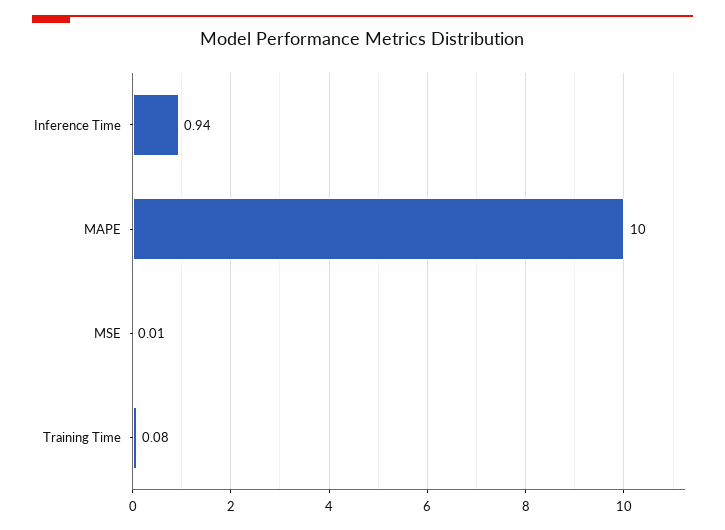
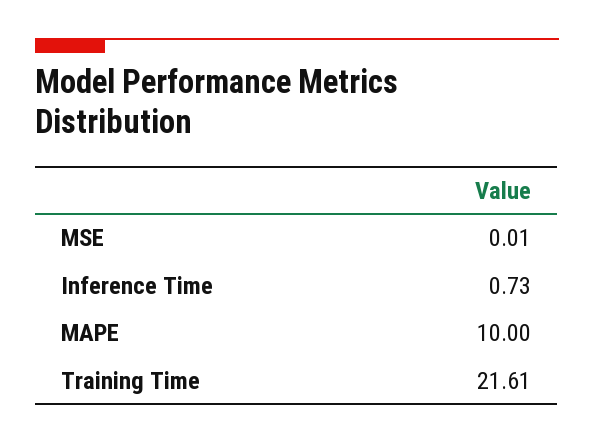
Inference Time: 0.94 -> 0.73
Training Time: 0.08 -> 21.61

